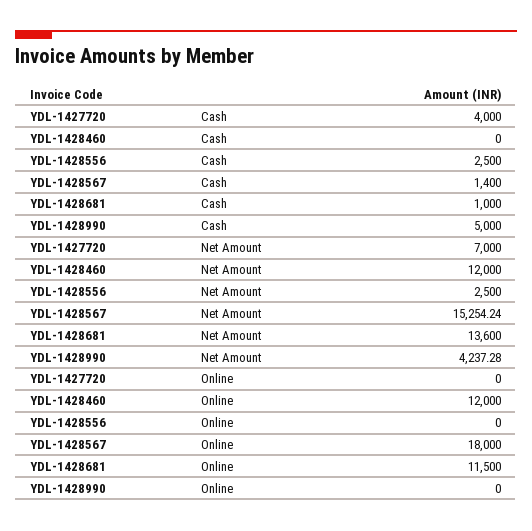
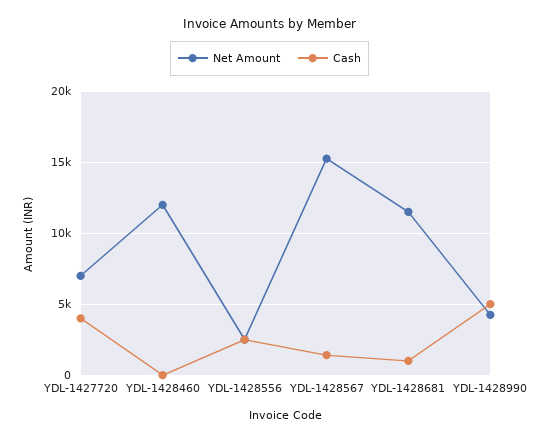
Net Amount, YDL-1428681: 13600 -> 11500
Online, YDL-1427720: 0 -> none
Online, YDL-1428460: 12000 -> none
Online, YDL-1428556: 0 -> none
Online, YDL-1428567: 18000 -> none
Online, YDL-1428681: 11500 -> none
Online, YDL-1428990: 0 -> none

